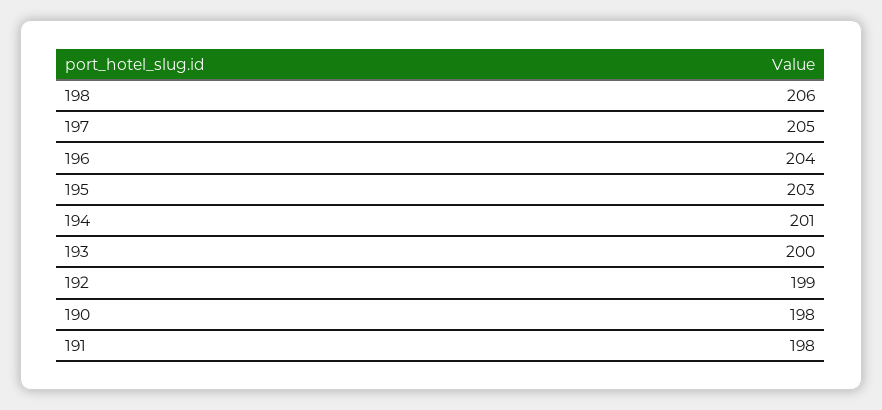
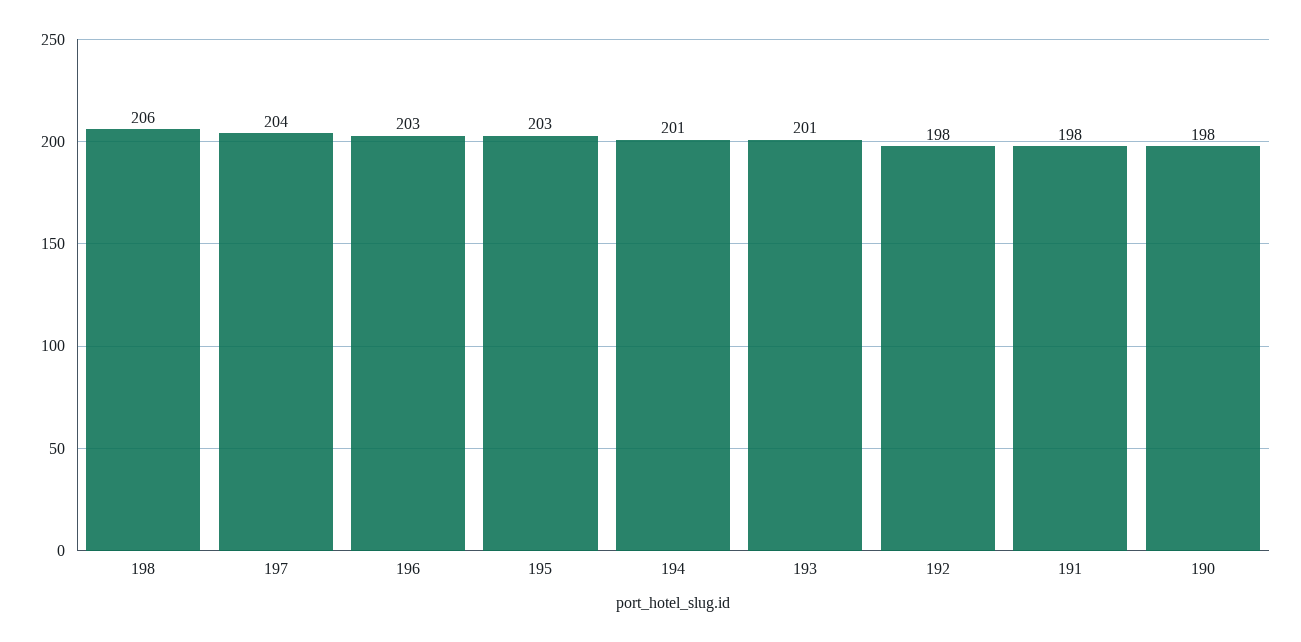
197: 205 -> 204
196: 204 -> 203
193: 200 -> 201
192: 199 -> 198

